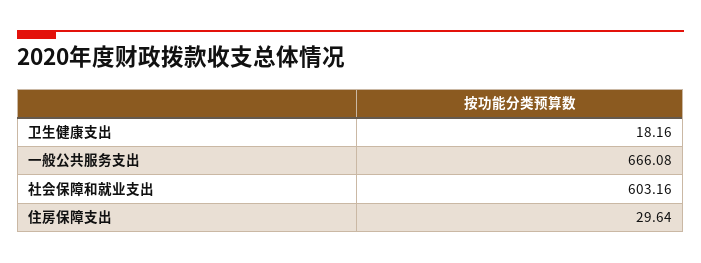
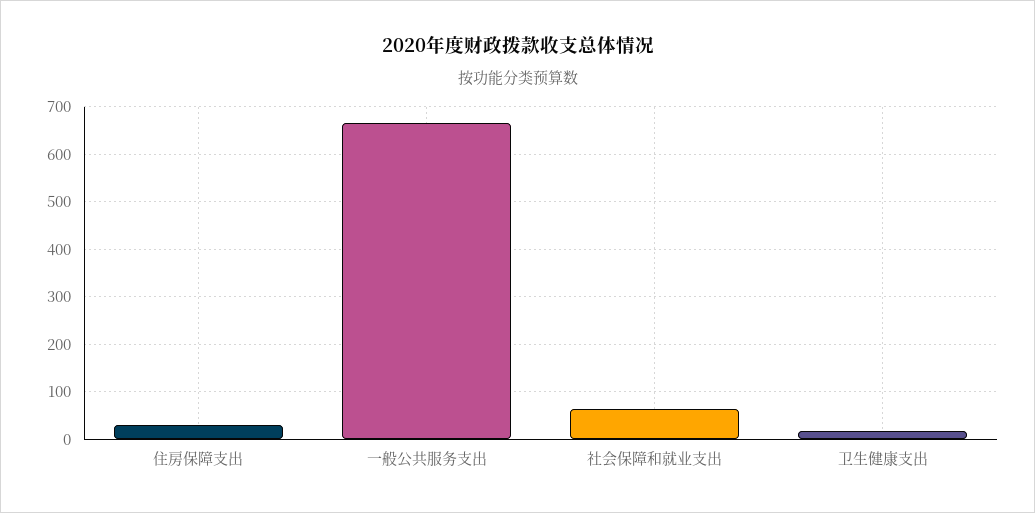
社会保障和就业支出: 603.16 -> 60

